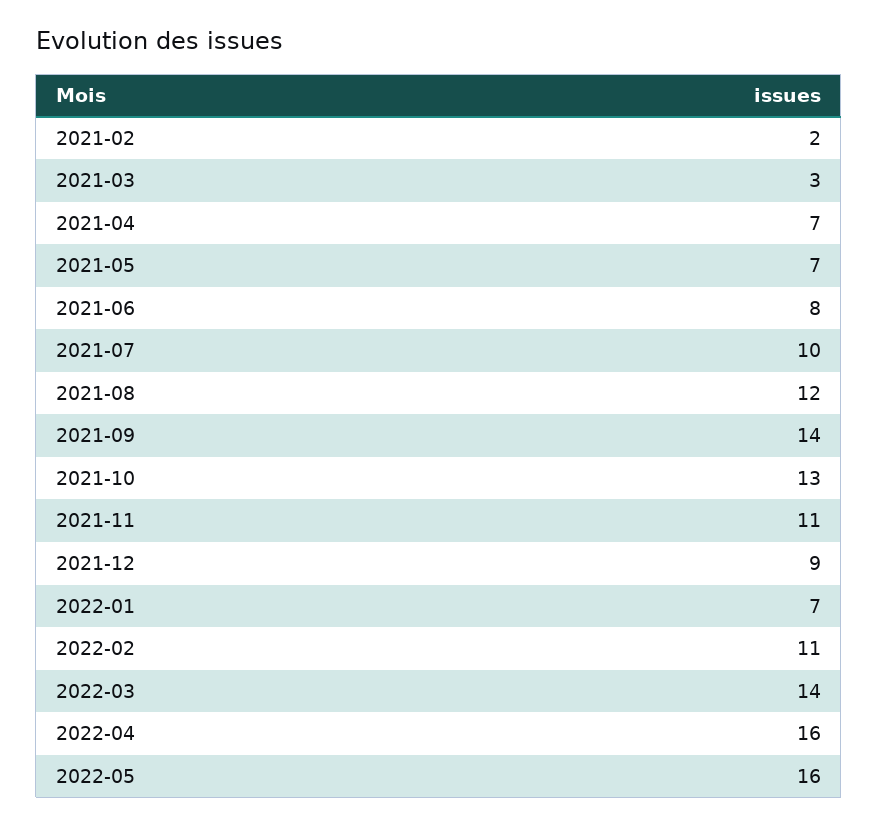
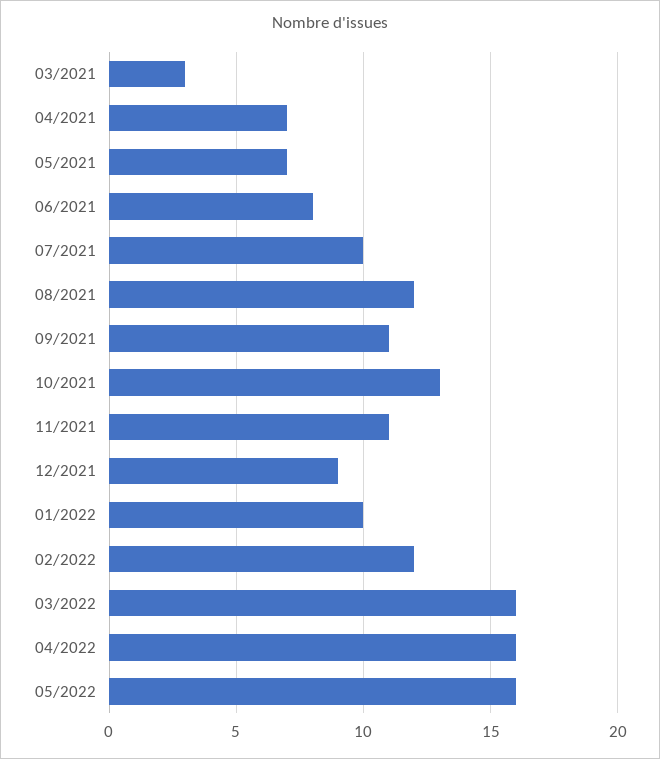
2021-02: 2 -> none
2021-09: 14 -> 11
2022-01: 7 -> 10
2022-02: 11 -> 12
2022-03: 14 -> 16

